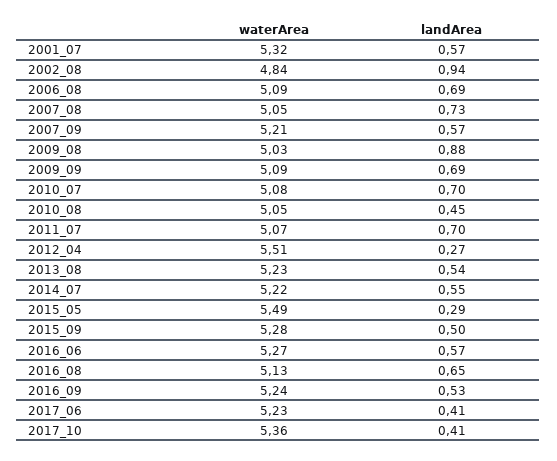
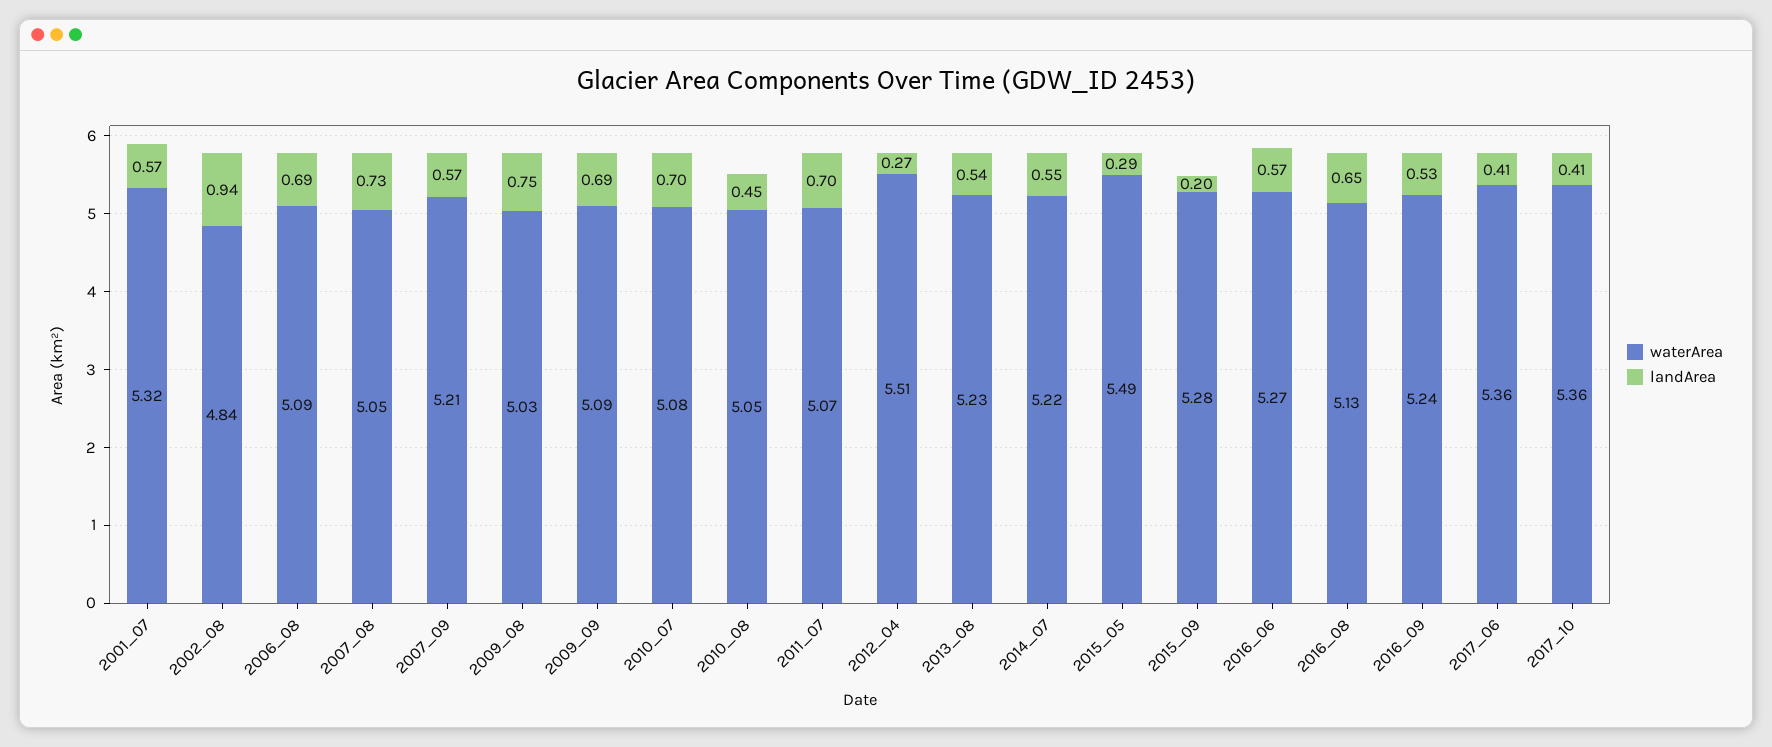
landArea, 2009_08: 0.88 -> 0.75
landArea, 2015_09: 0.5 -> 0.2
waterArea, 2017_06: 5.23 -> 5.36

